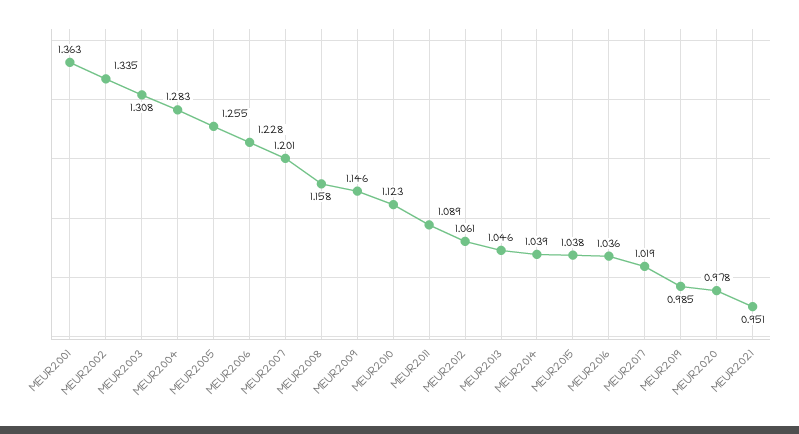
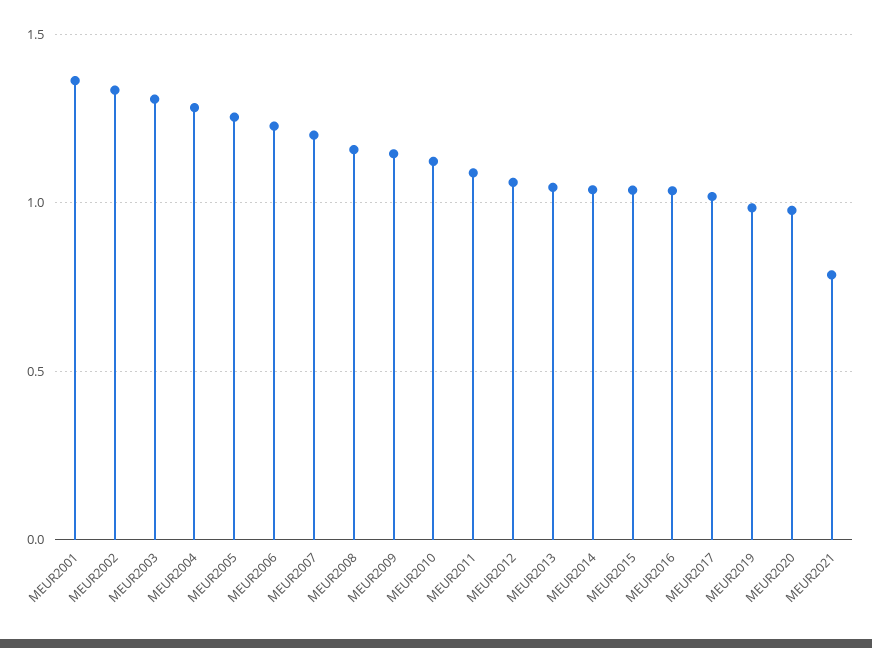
MEUR2021: 0.951 -> 0.8

